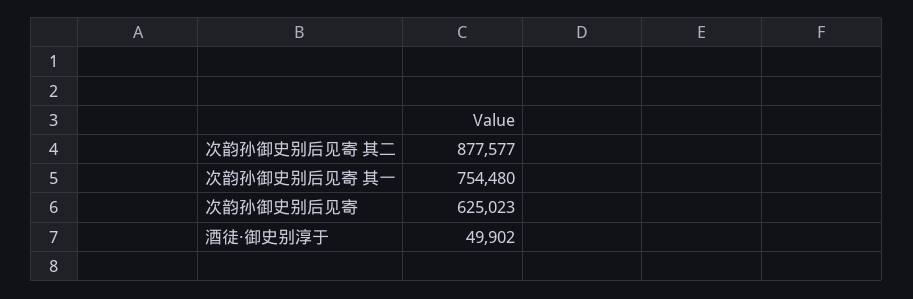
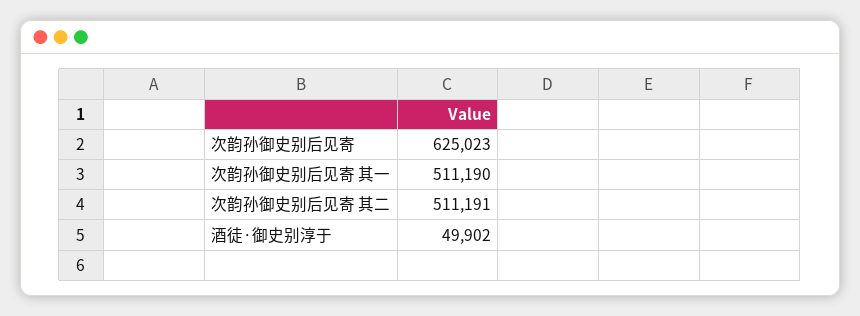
次韵孙御史别后见寄 其二: 877577 -> 511191
次韵孙御史别后见寄 其一: 754480 -> 511190

